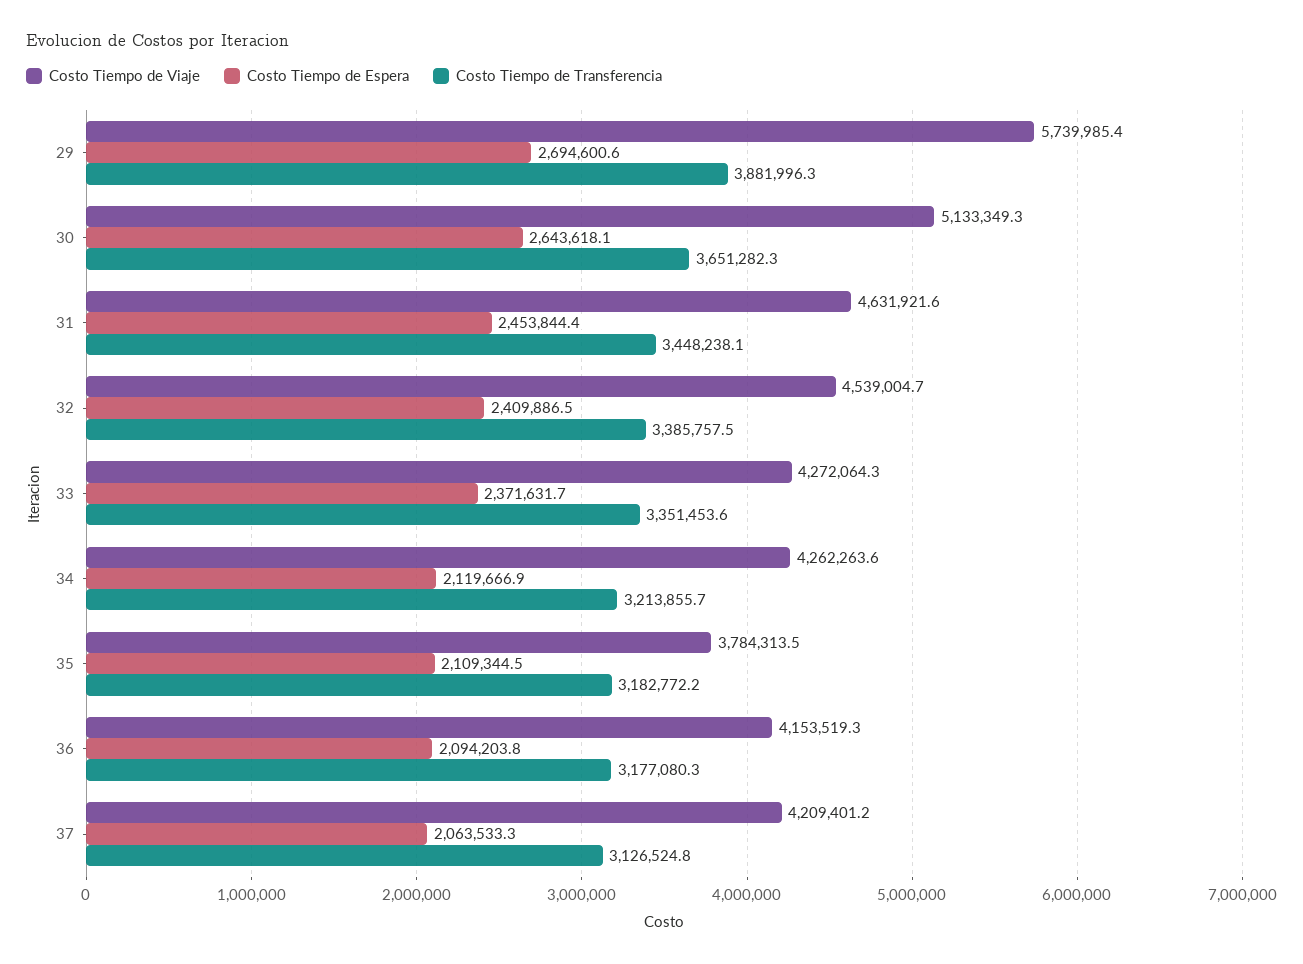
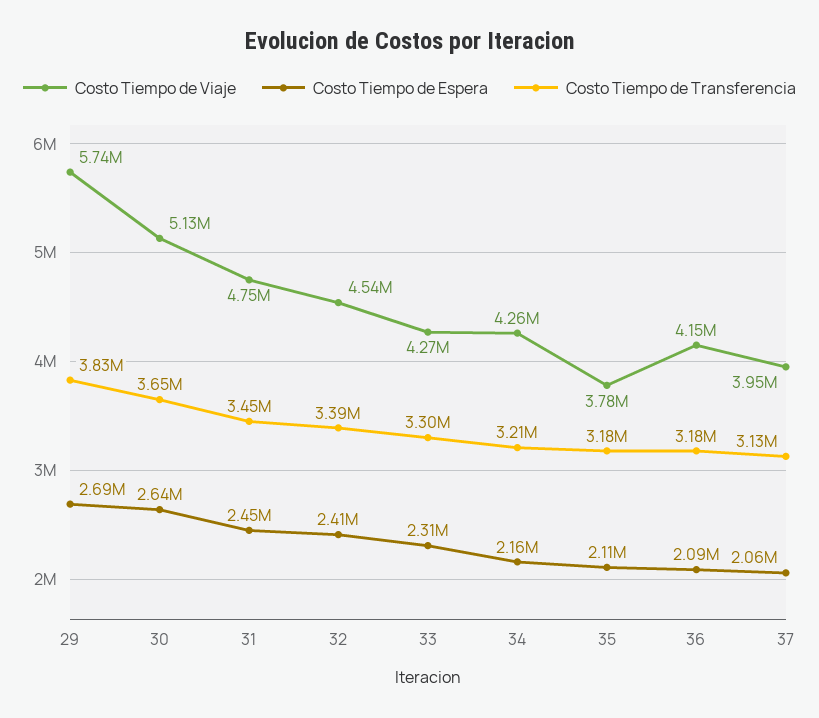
Costo Tiempo de Transferencia, 29: 3881996.3 -> 3830000
Costo Tiempo de Viaje, 31: 4631921.6 -> 4750000
Costo Tiempo de Espera, 33: 2371631.7 -> 2310000
Costo Tiempo de Transferencia, 33: 3351453.6 -> 3300000
Costo Tiempo de Espera, 34: 2119666.9 -> 2160000
Costo Tiempo de Viaje, 37: 4209401.2 -> 3950000

